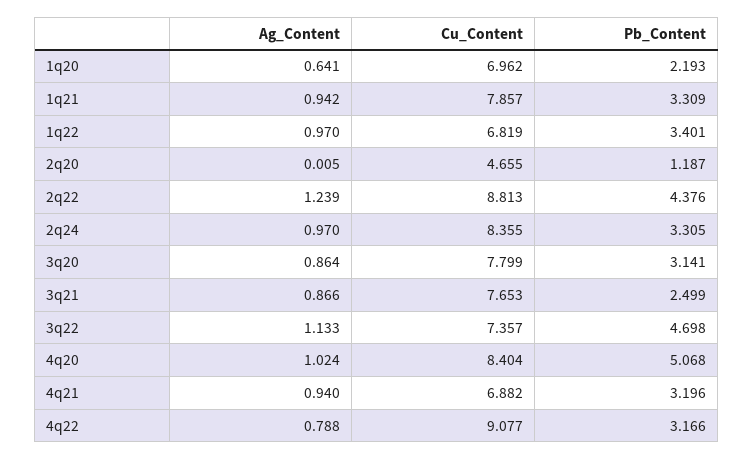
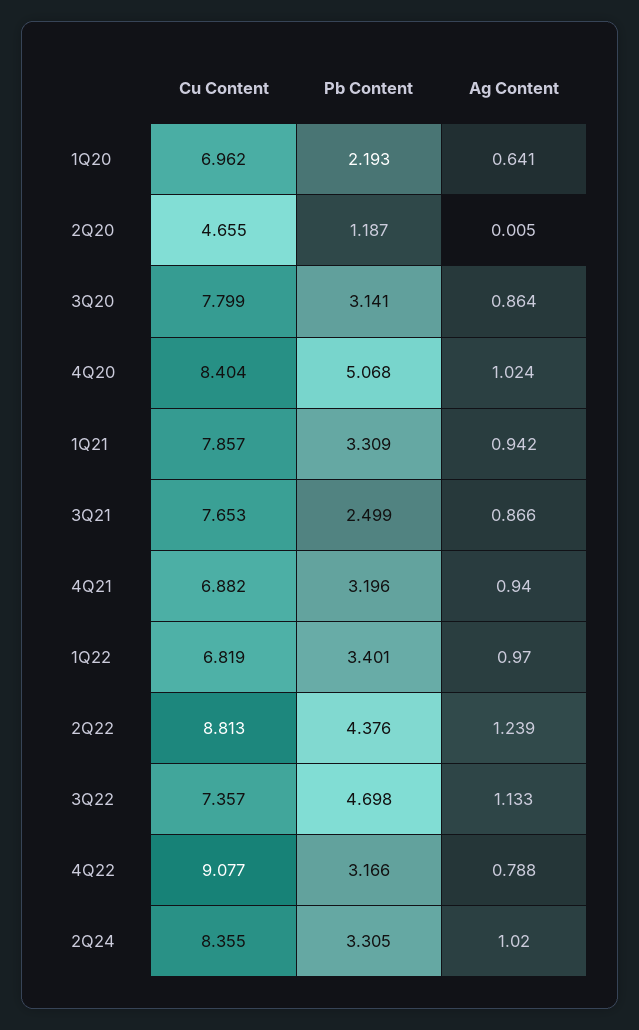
Ag_Content, 2q24: 0.97 -> 1.02

